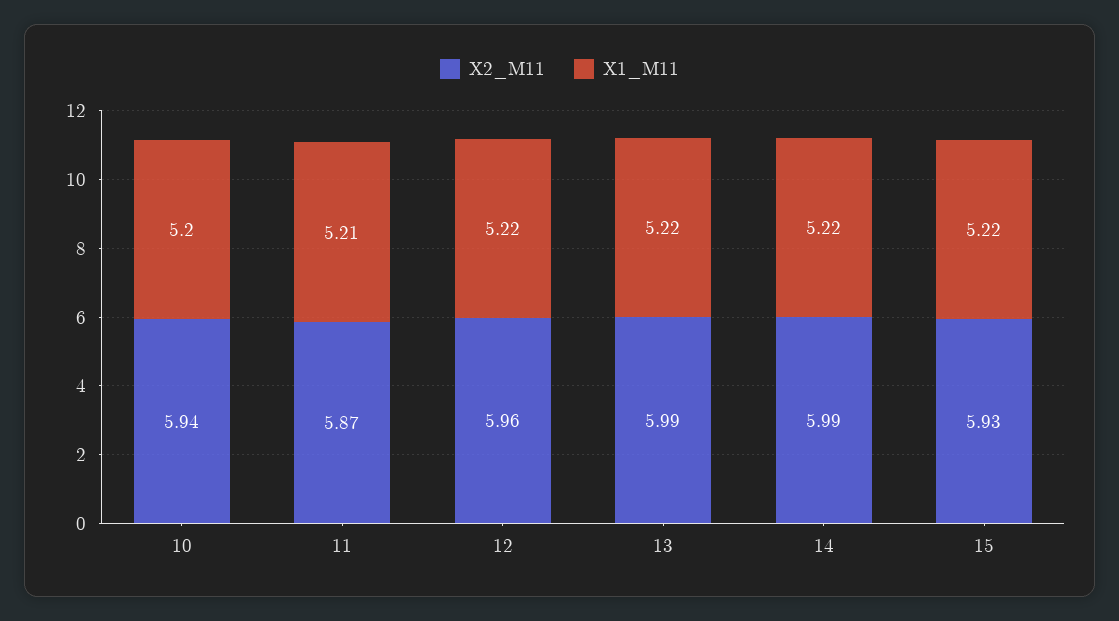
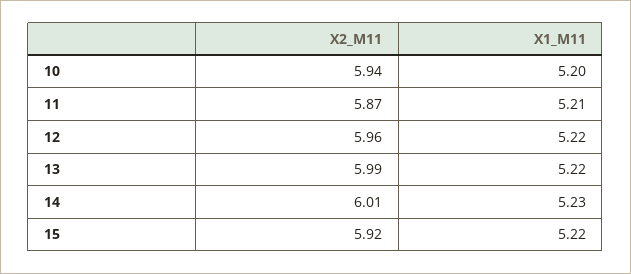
X2_M11, 14: 5.99 -> 6.01
X1_M11, 14: 5.22 -> 5.23
X2_M11, 15: 5.93 -> 5.92

